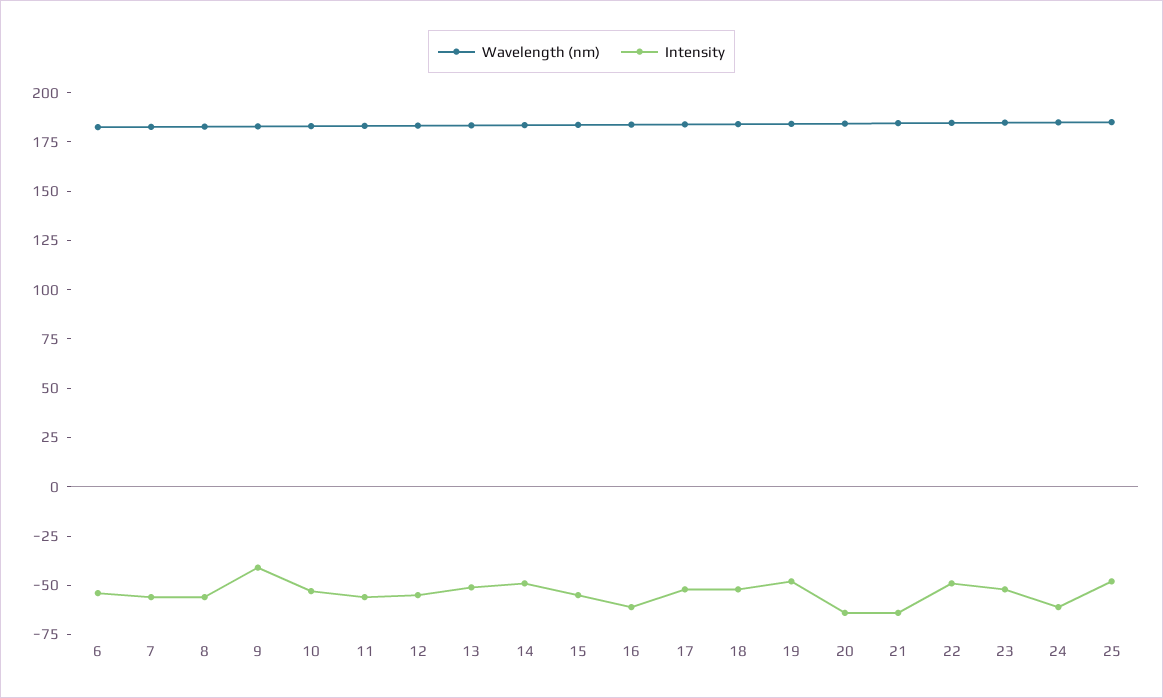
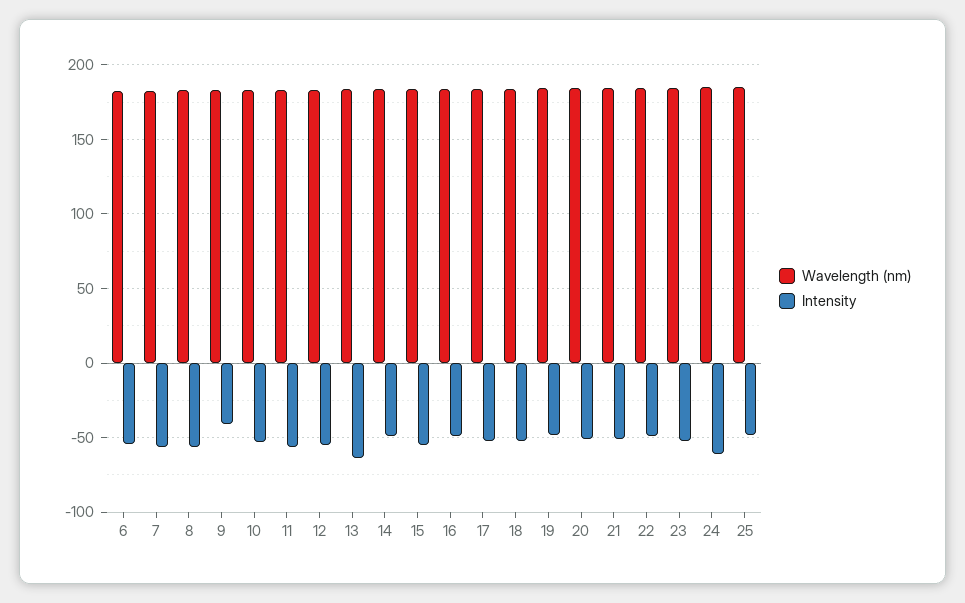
Intensity, 13: -50 -> -65
Intensity, 16: -60 -> -50
Intensity, 20: -65 -> -50
Intensity, 21: -65 -> -50

